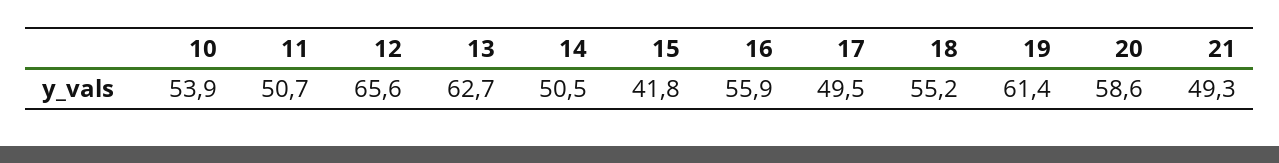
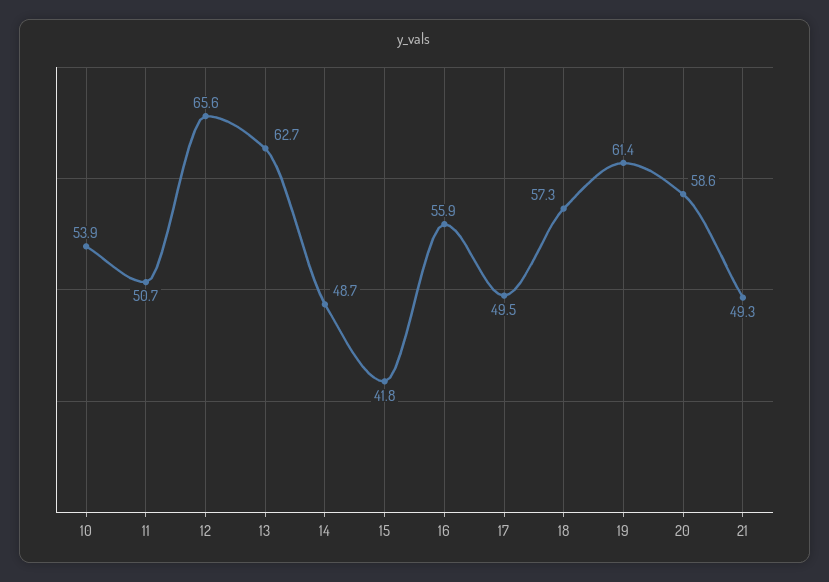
14: 50.5 -> 48.7
18: 55.2 -> 57.3

